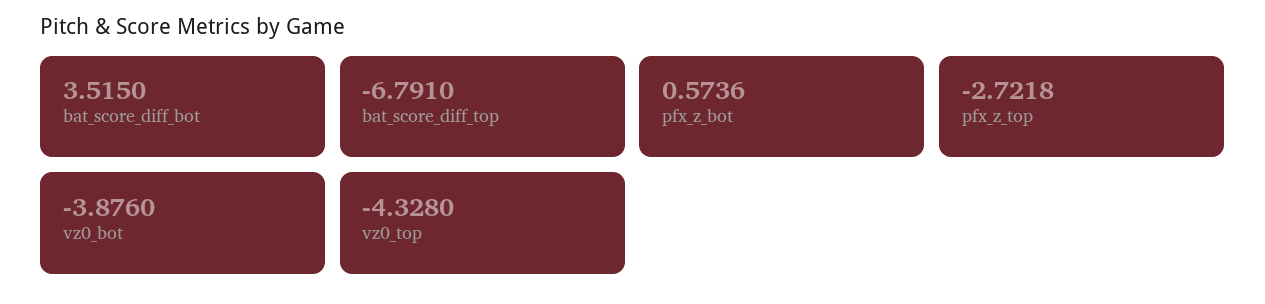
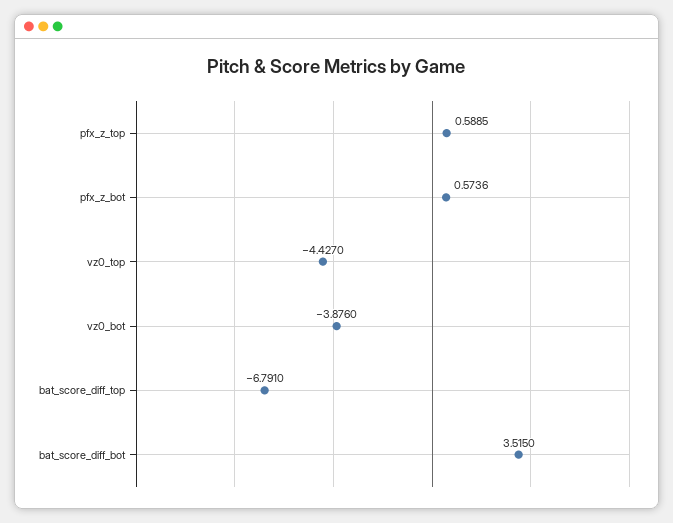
pfx_z_top: -2.7218 -> 0.5885
vz0_top: -4.328 -> -4.427

